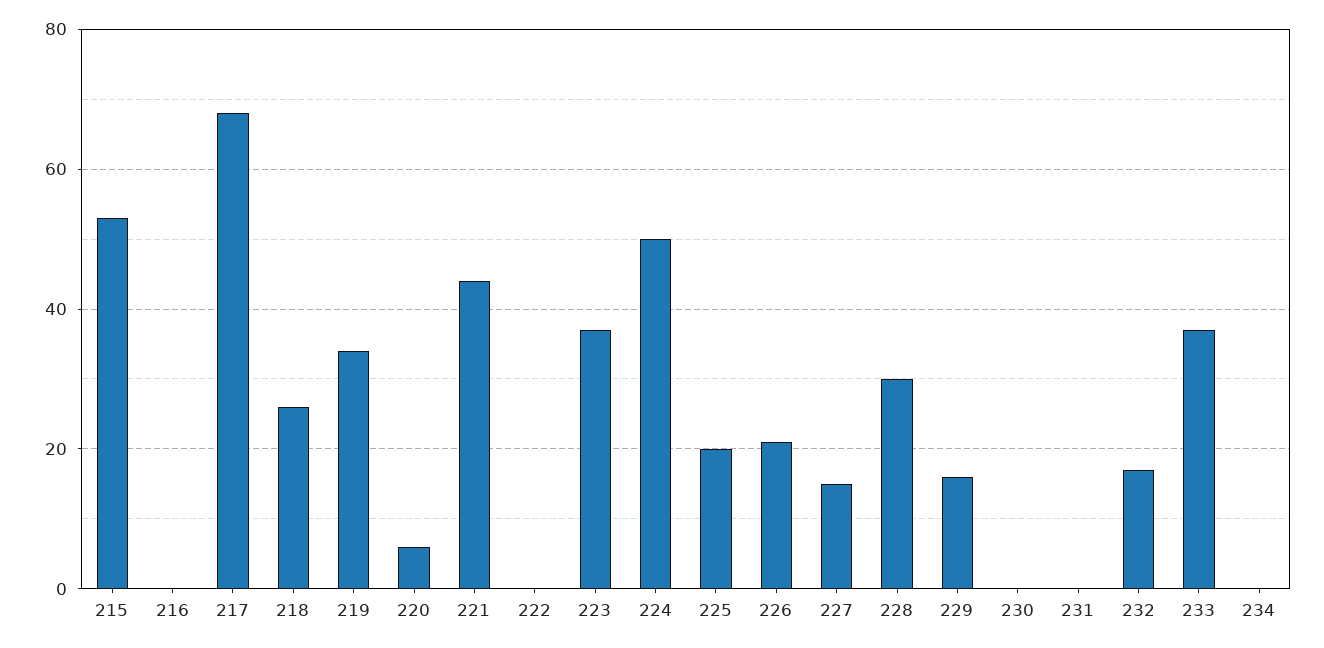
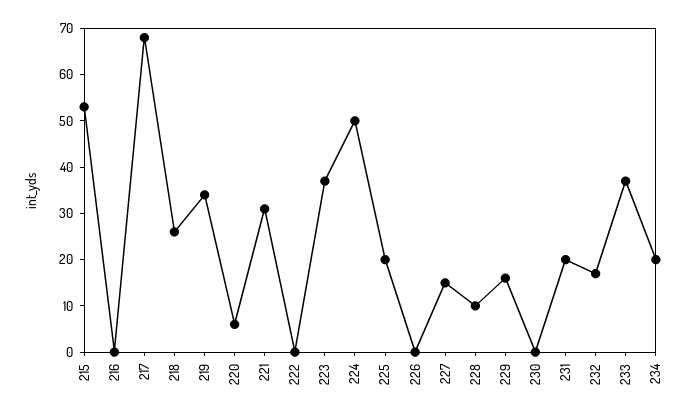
221: 45 -> 30
226: 20 -> 0
228: 30 -> 10
231: 0 -> 20
234: 0 -> 20

